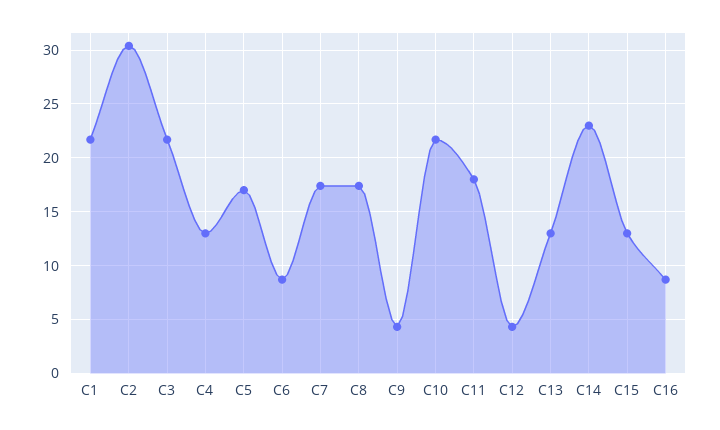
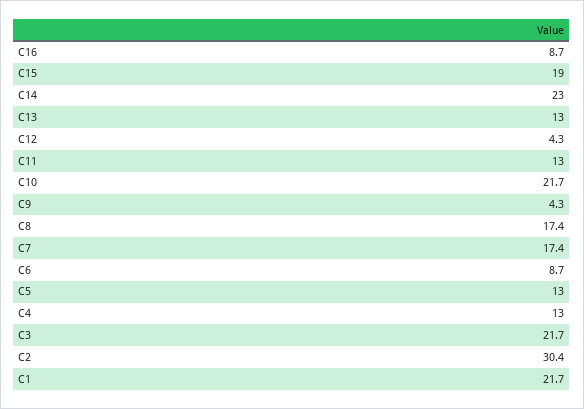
C5: 17 -> 13
C11: 18 -> 13
C15: 13 -> 19

